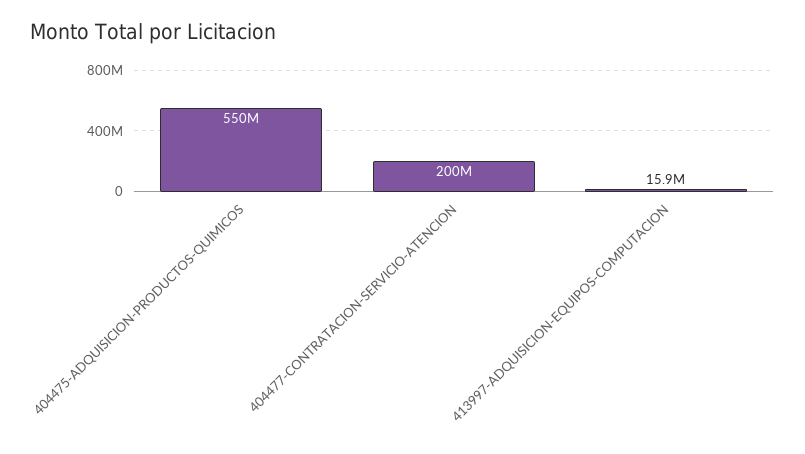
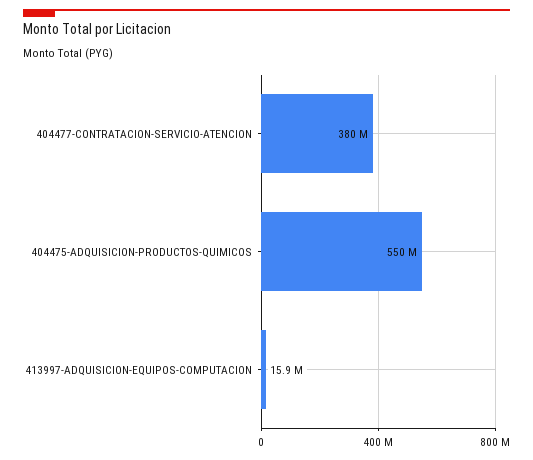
404477-CONTRATACION-SERVICIO-ATENCION: 200000000 -> 380000000

